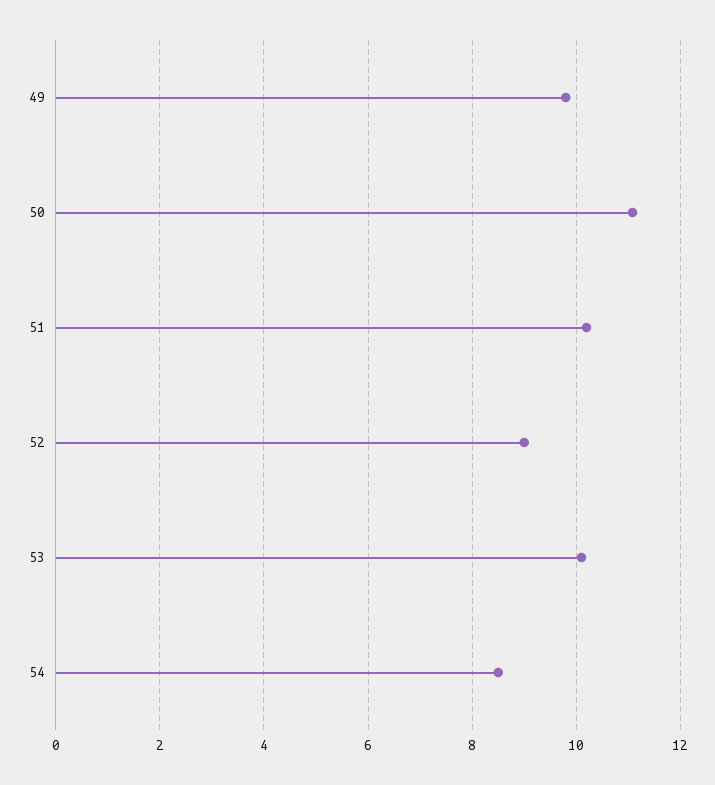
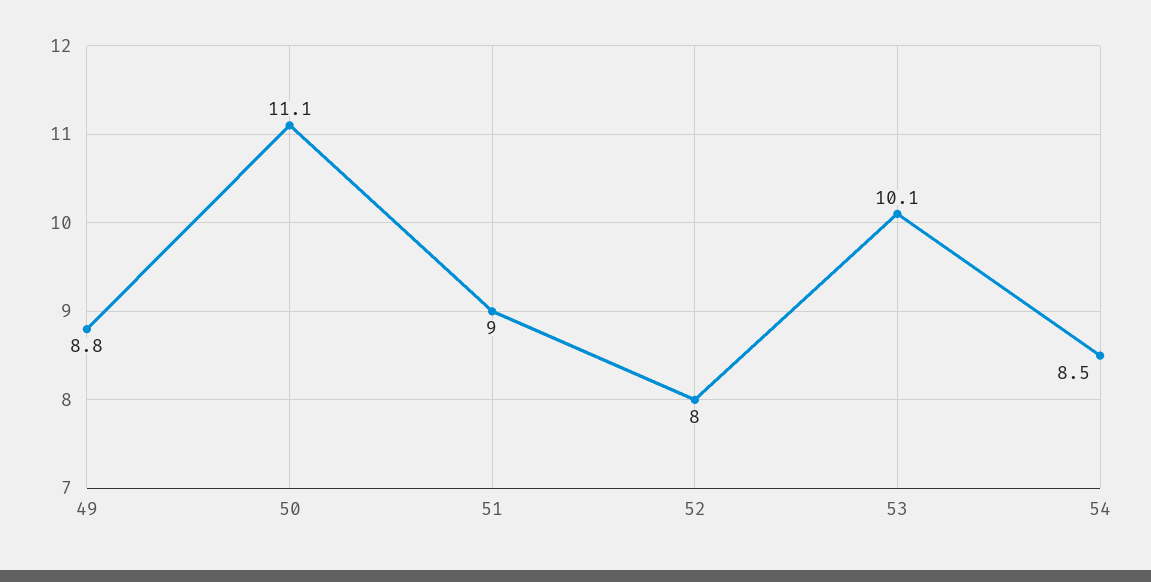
49: 9.8 -> 8.8
51: 10.2 -> 9
52: 9 -> 8

